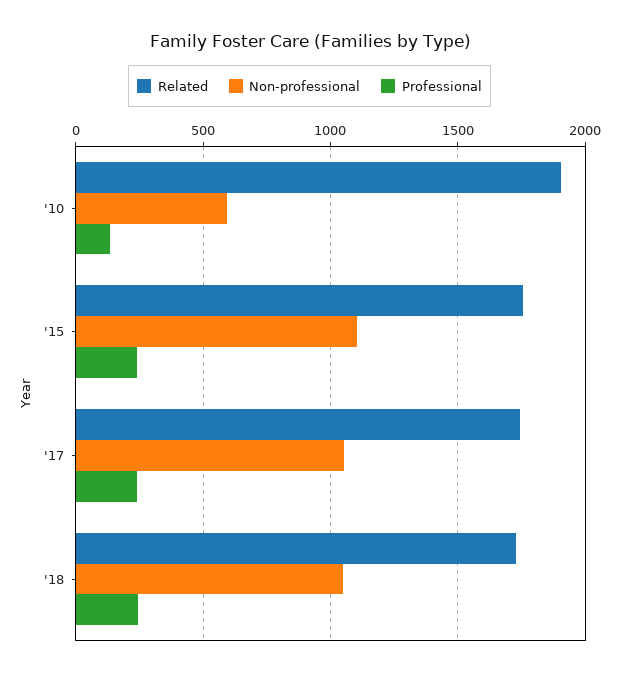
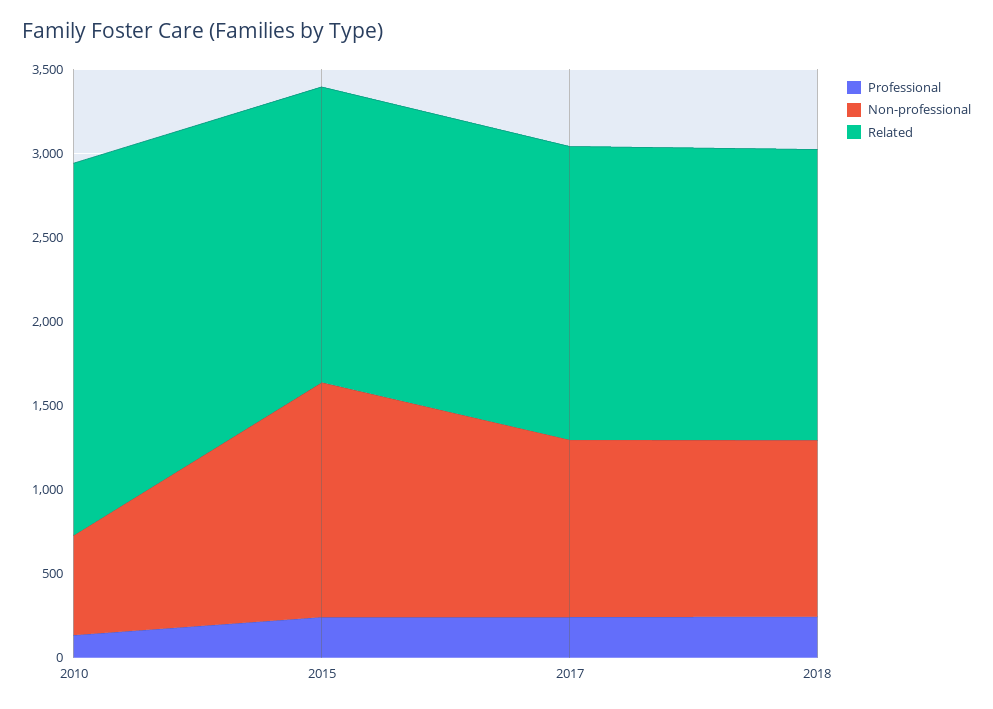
Related, '10: 1900 -> 2200
Non-professional, '15: 1100 -> 1400

